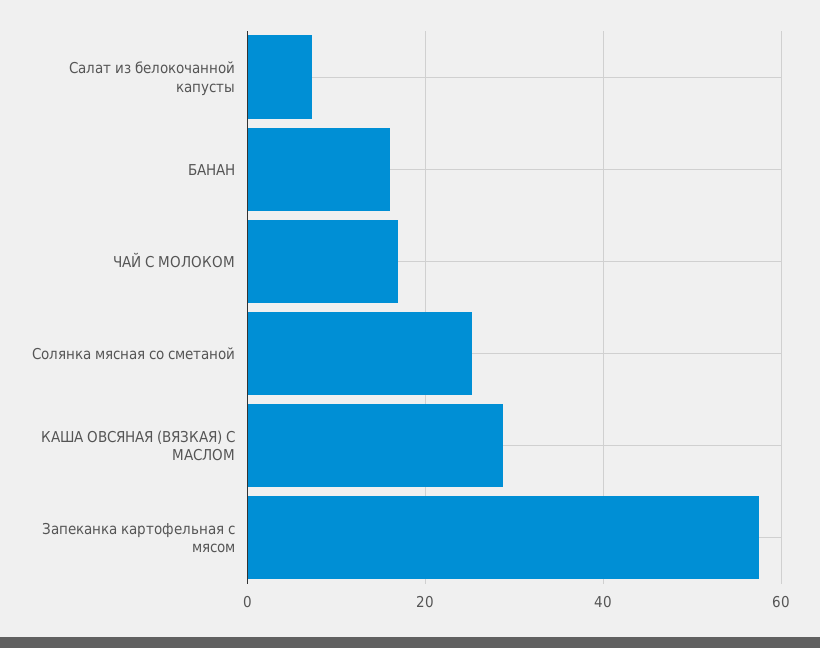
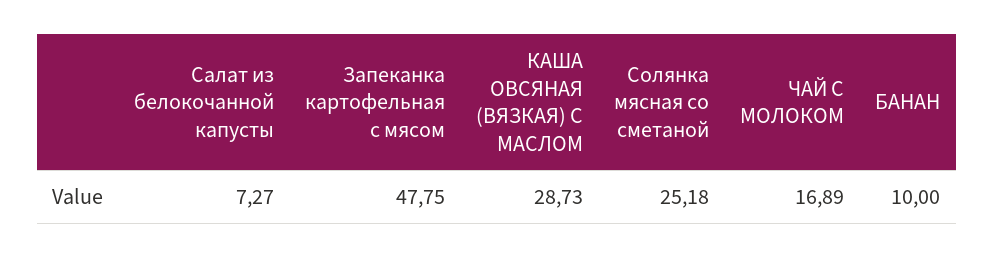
БАНАН: 16 -> 10
Запеканка картофельная с мясом: 58 -> 47.75

